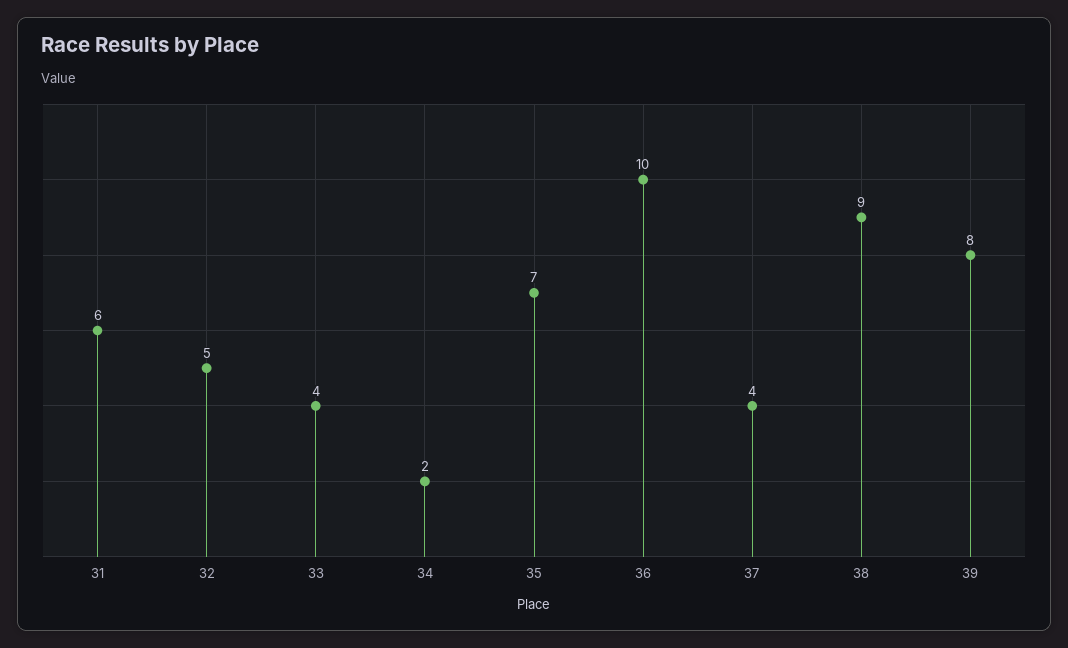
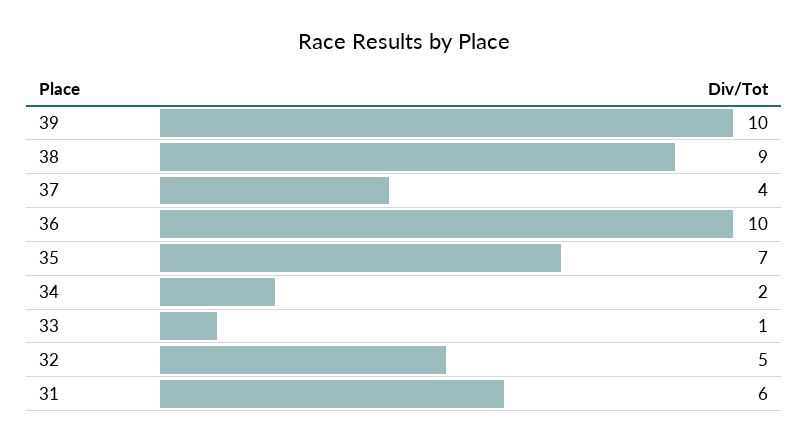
33: 4 -> 1
39: 8 -> 10

